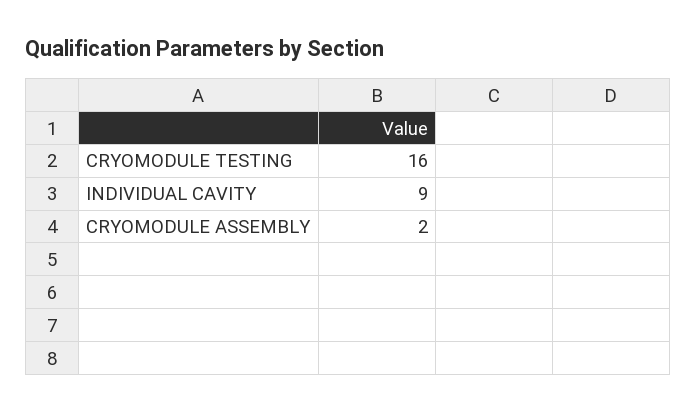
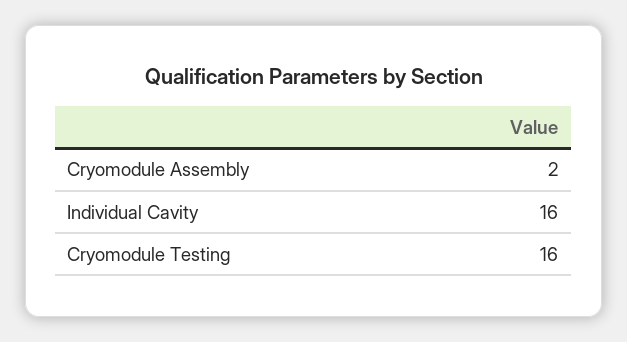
INDIVIDUAL CAVITY: 9 -> 16

